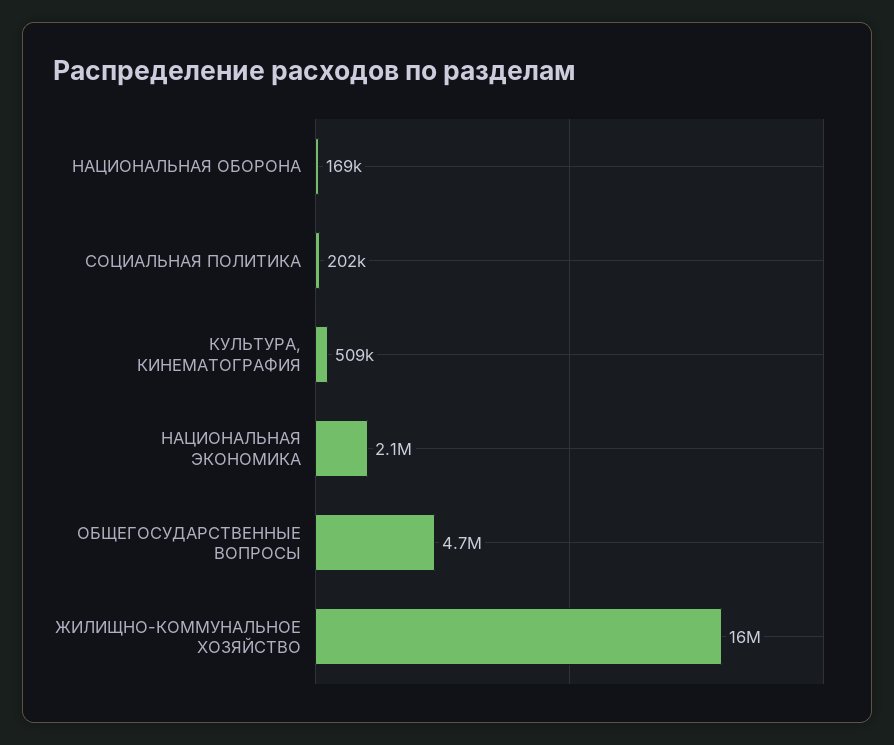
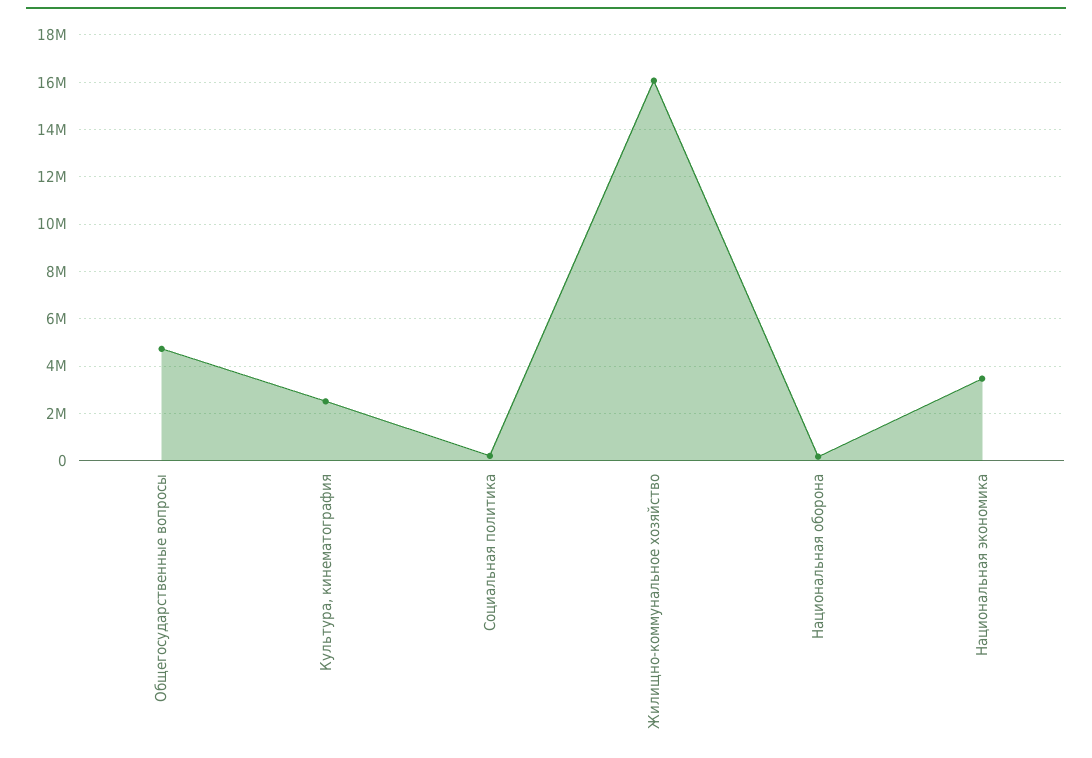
КУЛЬТУРА, КИНЕМАТОГРАФИЯ: 509000 -> 2500000
НАЦИОНАЛЬНАЯ ЭКОНОМИКА: 2100000 -> 3500000

